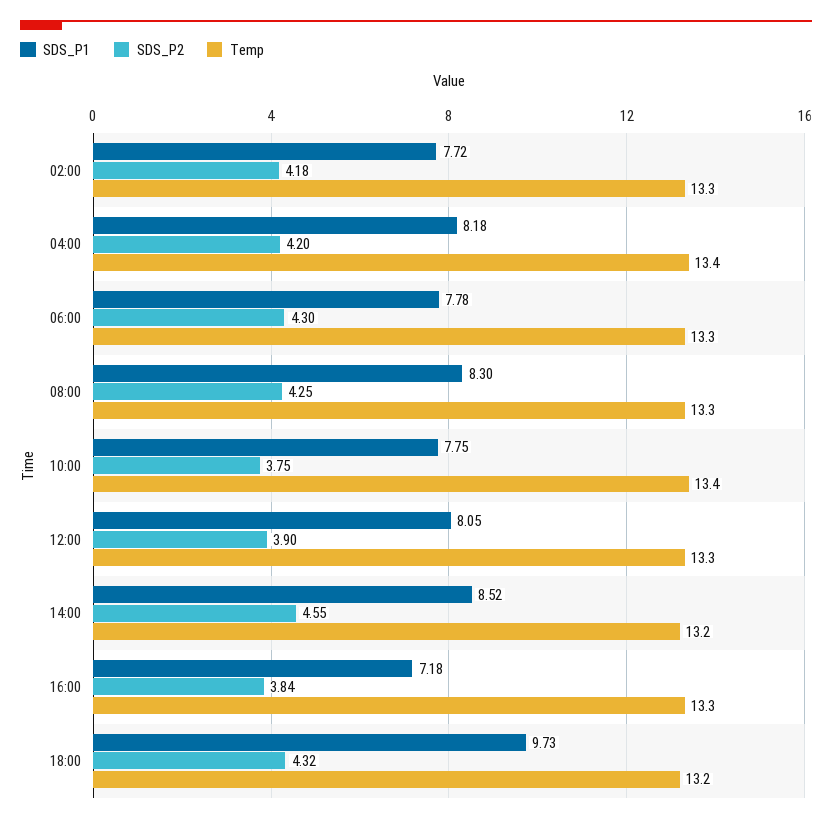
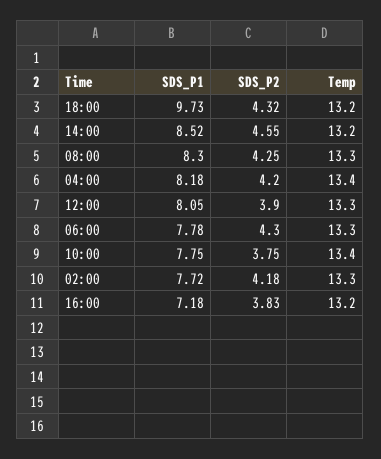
SDS_P2, 16:00: 3.84 -> 3.83
Temp, 16:00: 13.3 -> 13.2

